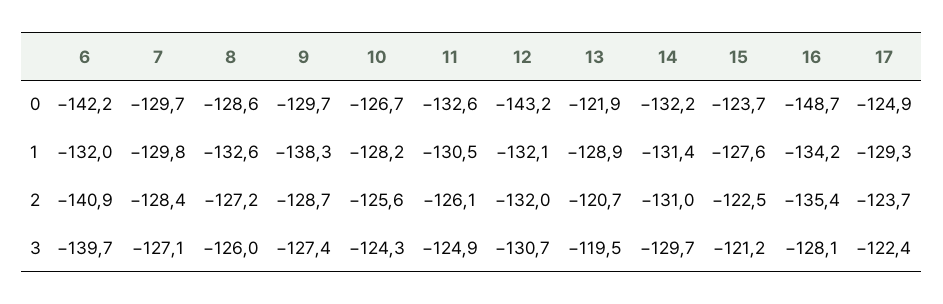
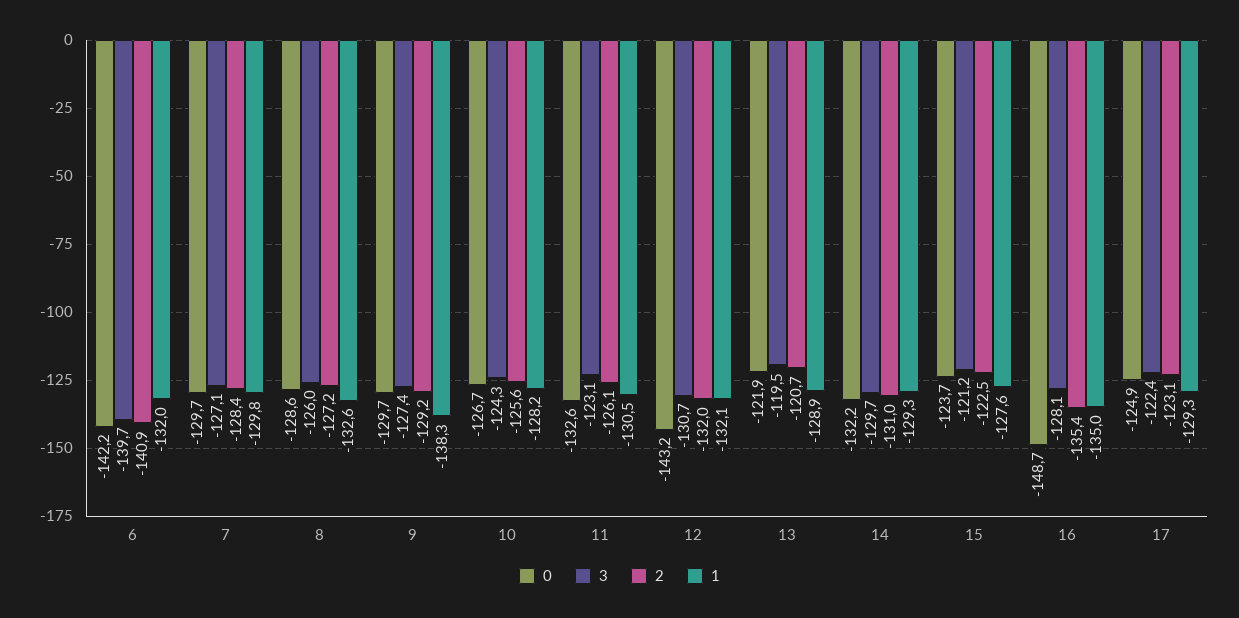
1, 14: -131.4 -> -129.3
1, 16: -134.2 -> -135
2, 9: -128.7 -> -129.2
2, 17: -123.7 -> -123.1
3, 11: -124.9 -> -123.1

